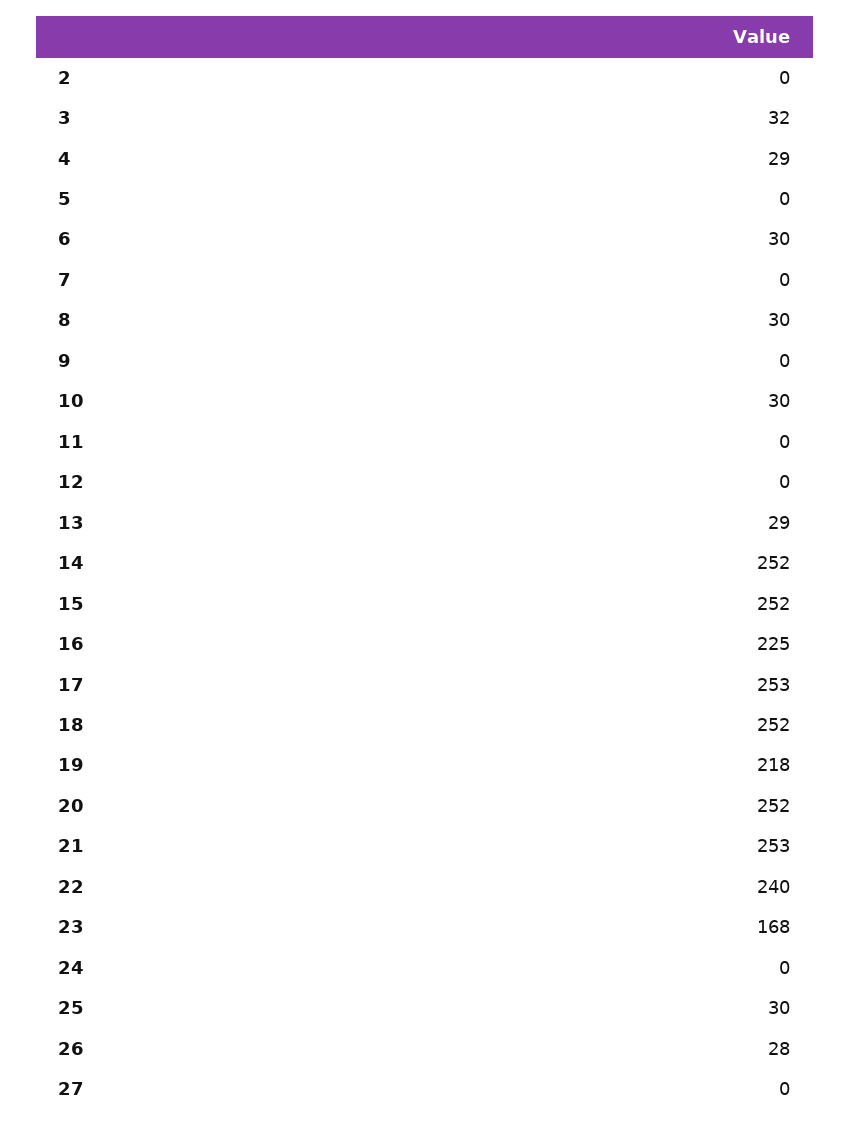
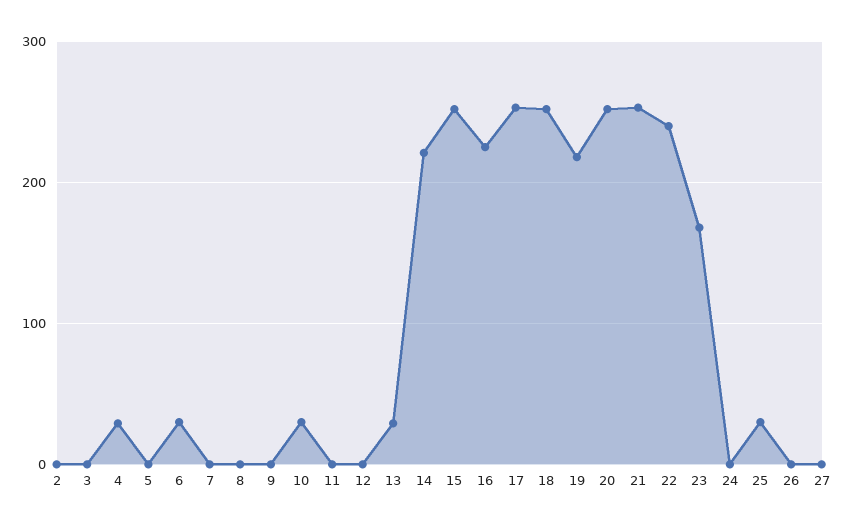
3: 32 -> 0
8: 30 -> 0
14: 252 -> 220
26: 28 -> 0

